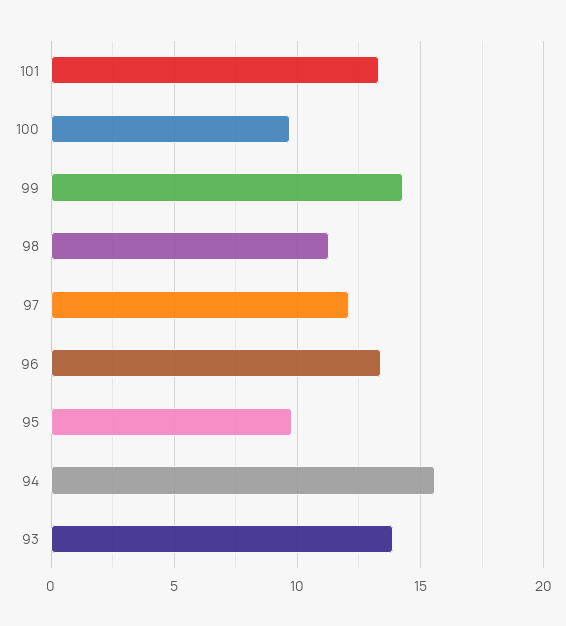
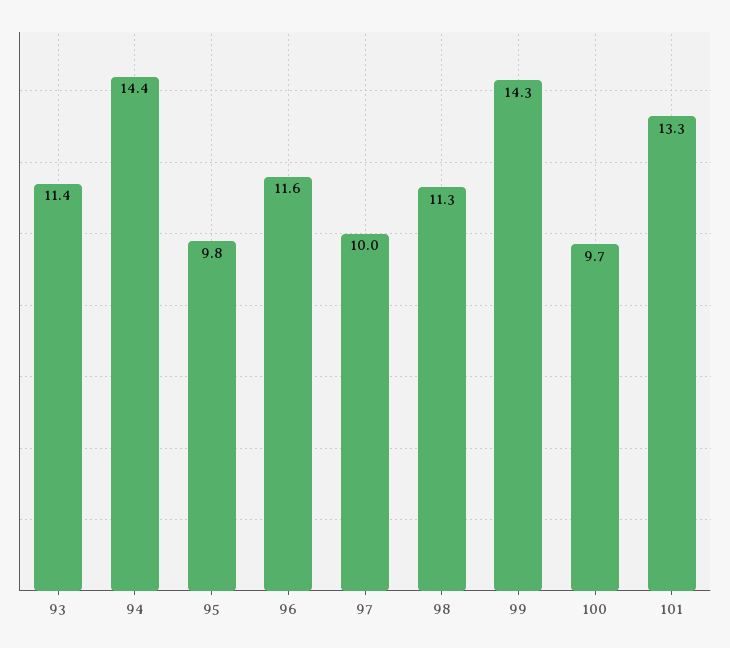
97: 12 -> 10
96: 13.5 -> 11.6
94: 15.5 -> 14.4
93: 14 -> 11.4

